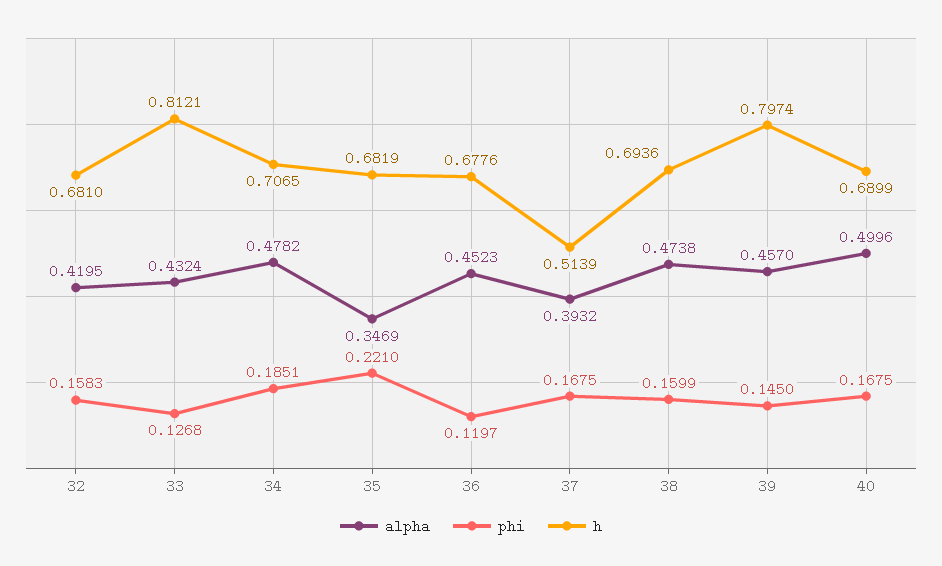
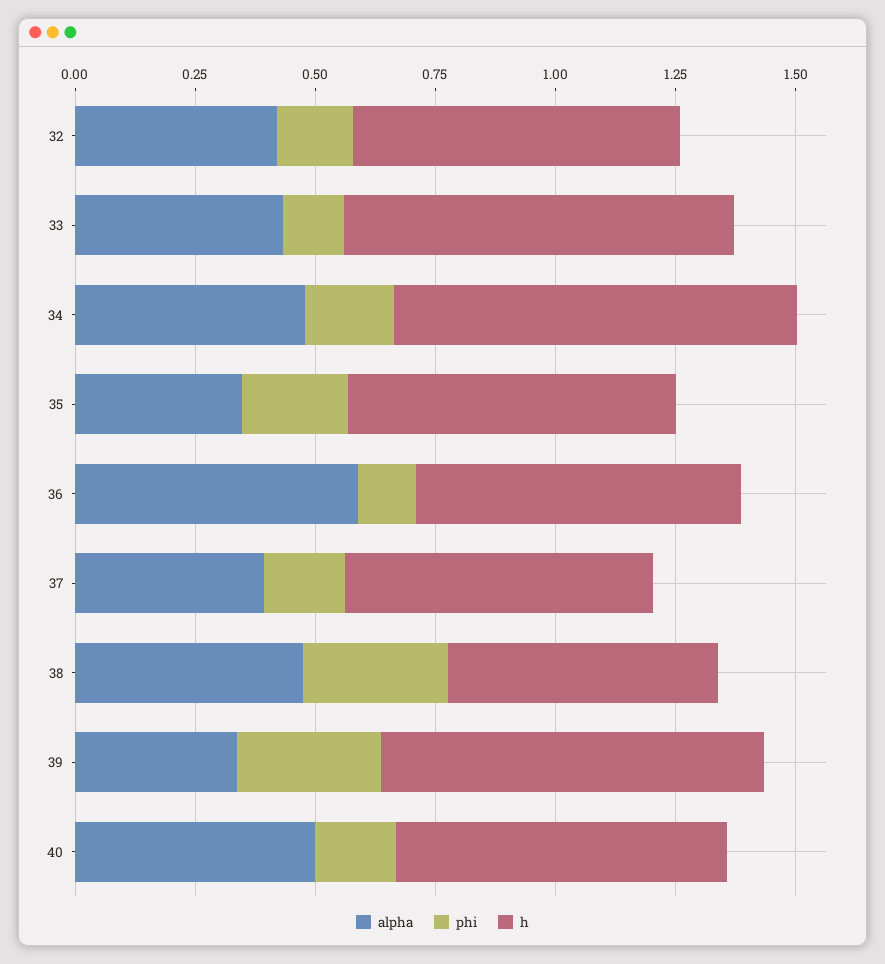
h, 34: 0.7065 -> 0.85
alpha, 36: 0.4523 -> 0.6
h, 37: 0.5139 -> 0.65
phi, 38: 0.1599 -> 0.3
h, 38: 0.6936 -> 0.55
alpha, 39: 0.457 -> 0.35
phi, 39: 0.145 -> 0.3

